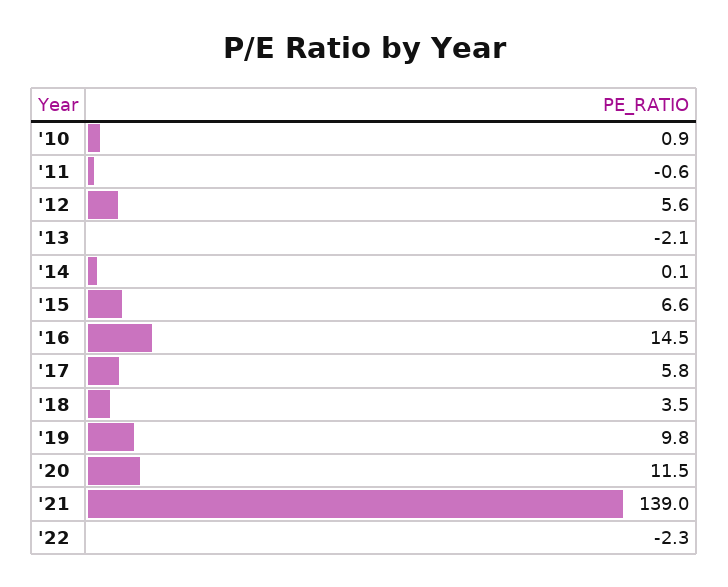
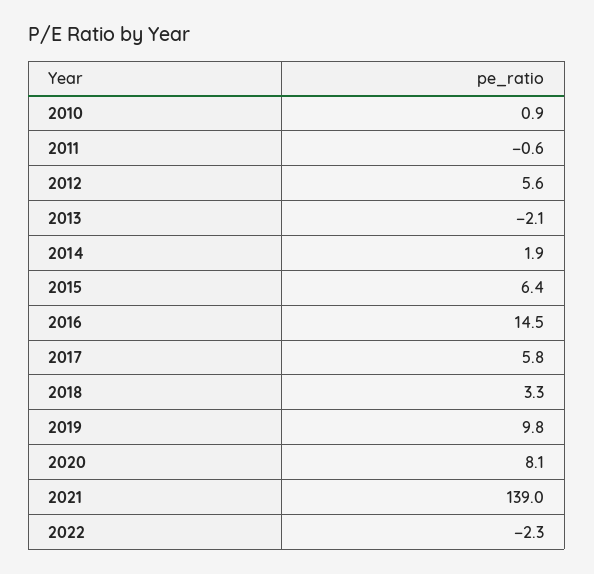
'14: 0.1 -> 1.9
'15: 6.6 -> 6.4
'18: 3.5 -> 3.3
'20: 11.5 -> 8.1

